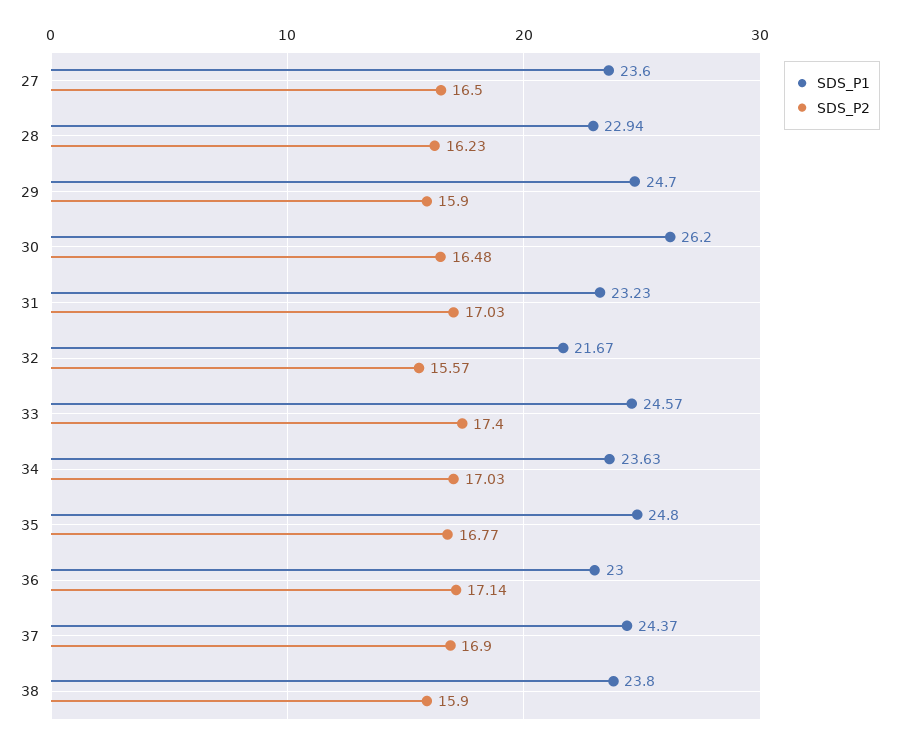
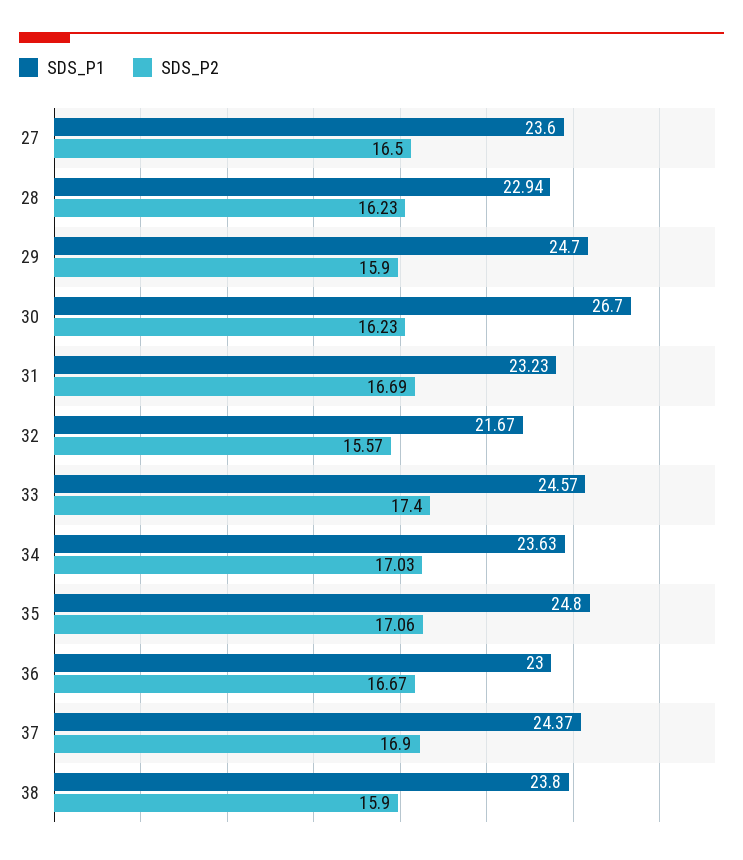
SDS_P1, 30: 26.2 -> 26.7
SDS_P2, 30: 16.48 -> 16.23
SDS_P2, 31: 17.03 -> 16.69
SDS_P2, 35: 16.77 -> 17.06
SDS_P2, 36: 17.14 -> 16.67

